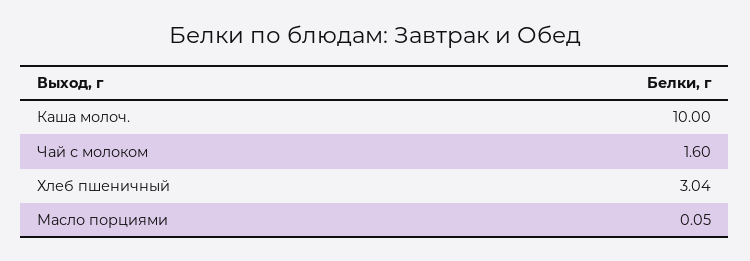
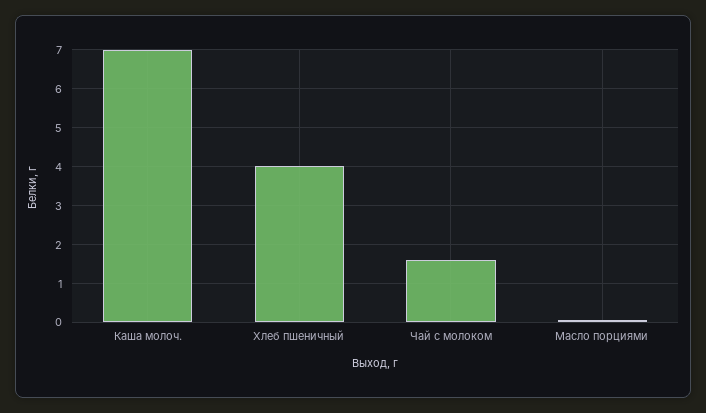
Каша молоч.: 10 -> 7
Хлеб пшеничный: 3.04 -> 4

